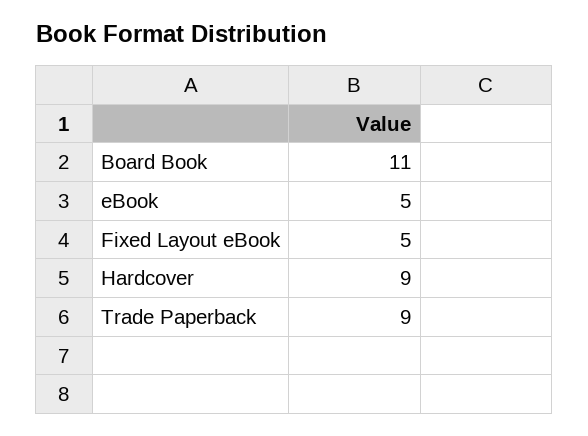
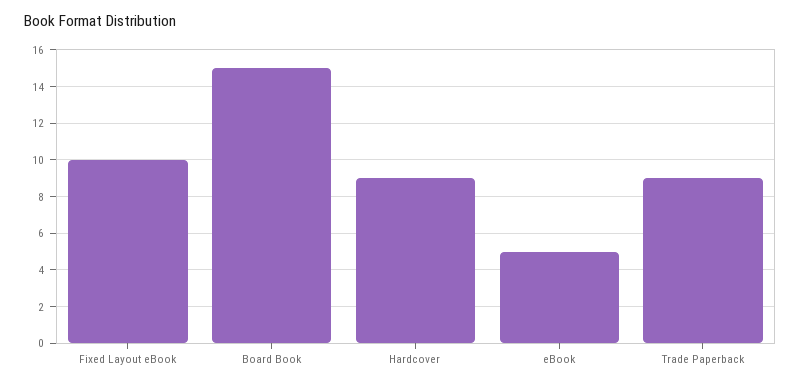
Board Book: 11 -> 15
Fixed Layout eBook: 5 -> 10

